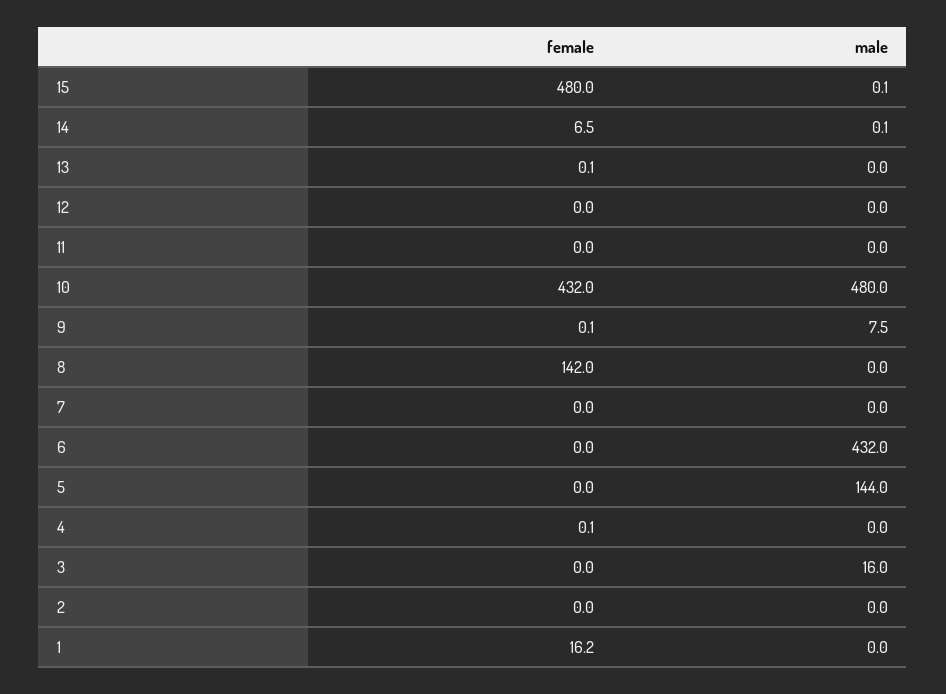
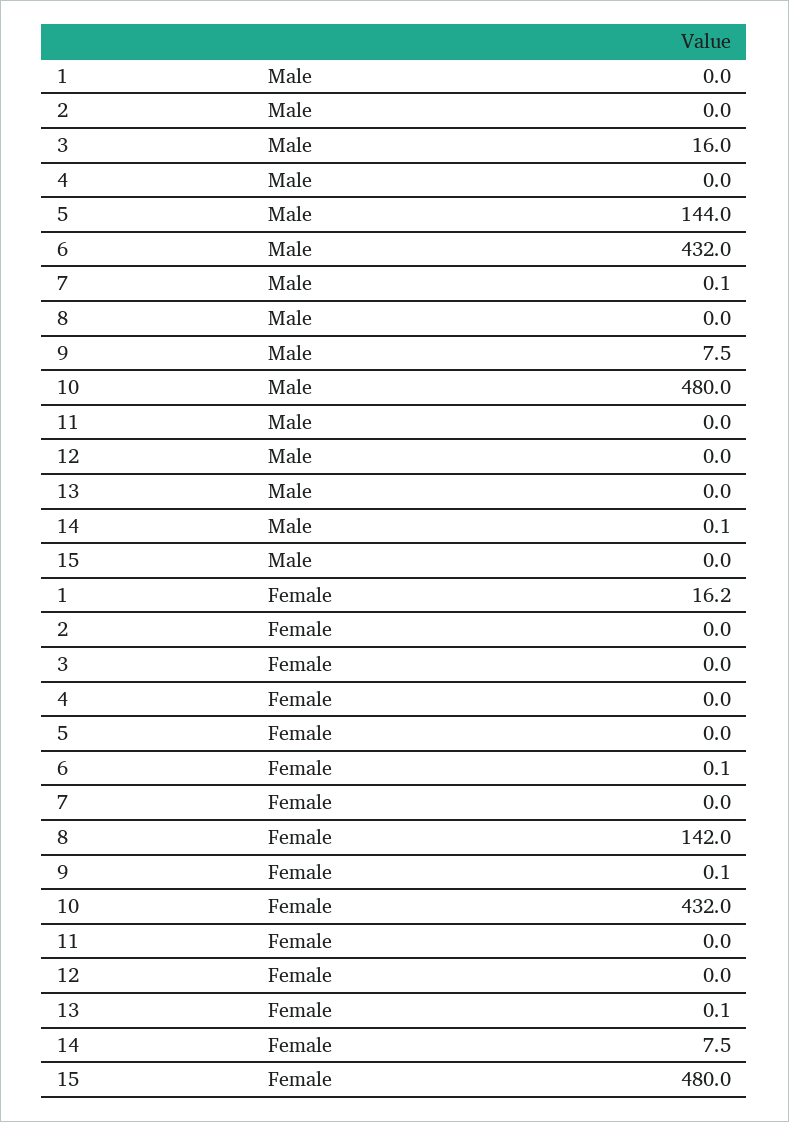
male, 15: 0.1 -> 0
female, 14: 6.5 -> 7.5
male, 7: 0 -> 0.1
female, 6: 0 -> 0.1
female, 4: 0.1 -> 0

